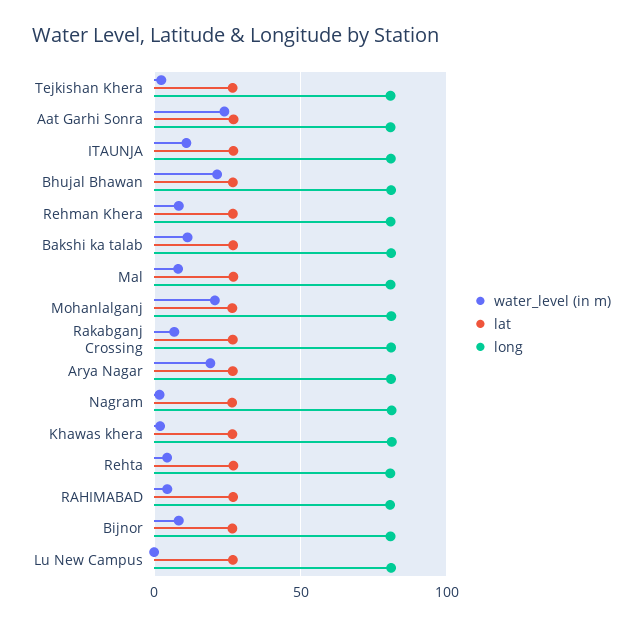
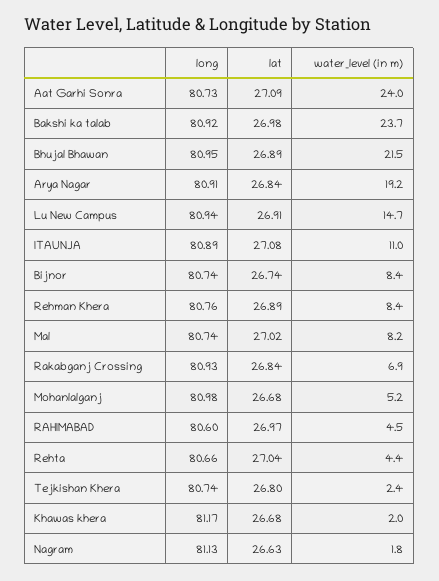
water_level (in m), Bakshi ka talab: 10 -> 23.7
water_level (in m), Mohanlalganj: 20 -> 5.2
water_level (in m), Lu New Campus: 0 -> 14.7

